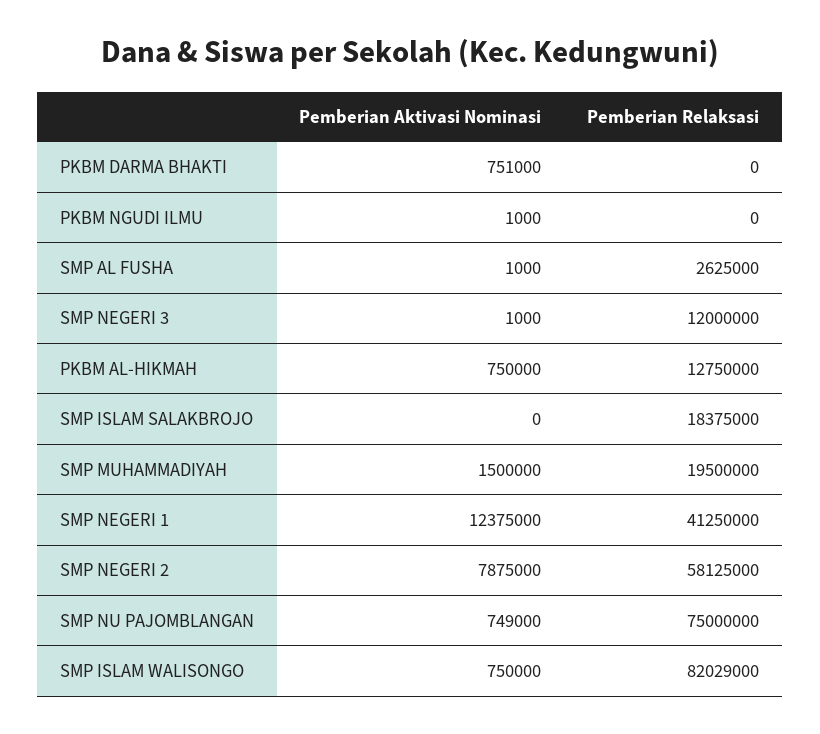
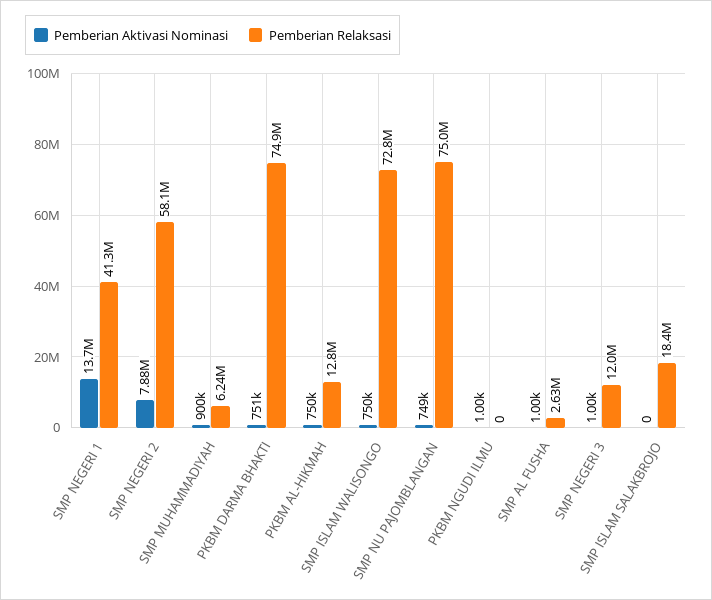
Pemberian Relaksasi, PKBM DARMA BHAKTI: 0 -> 74900000
Pemberian Aktivasi Nominasi, SMP MUHAMMADIYAH: 1500000 -> 900000
Pemberian Relaksasi, SMP MUHAMMADIYAH: 19500000 -> 6240000
Pemberian Aktivasi Nominasi, SMP NEGERI 1: 12375000 -> 13700000
Pemberian Relaksasi, SMP ISLAM WALISONGO: 82029000 -> 72800000

